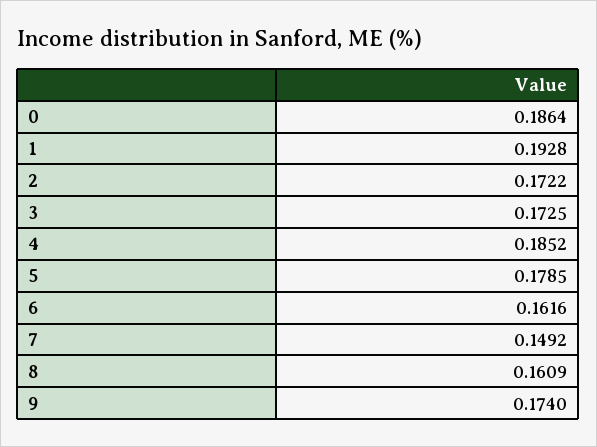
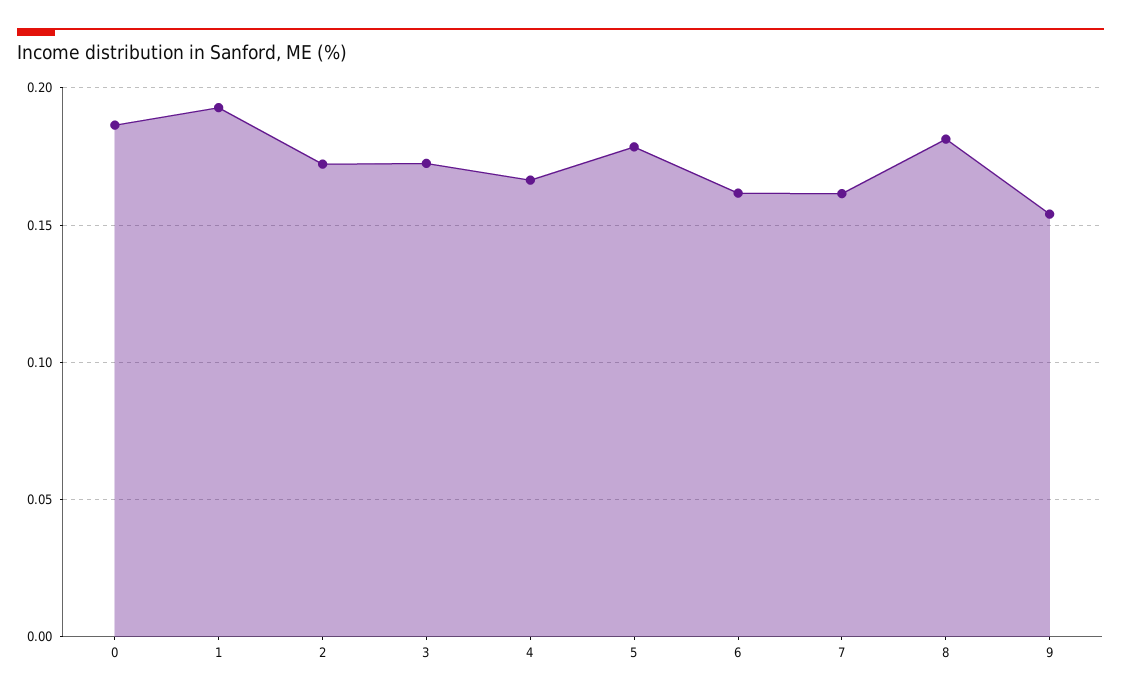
4: 0.1852 -> 0.165
7: 0.1492 -> 0.16
8: 0.1609 -> 0.18
9: 0.174 -> 0.155

